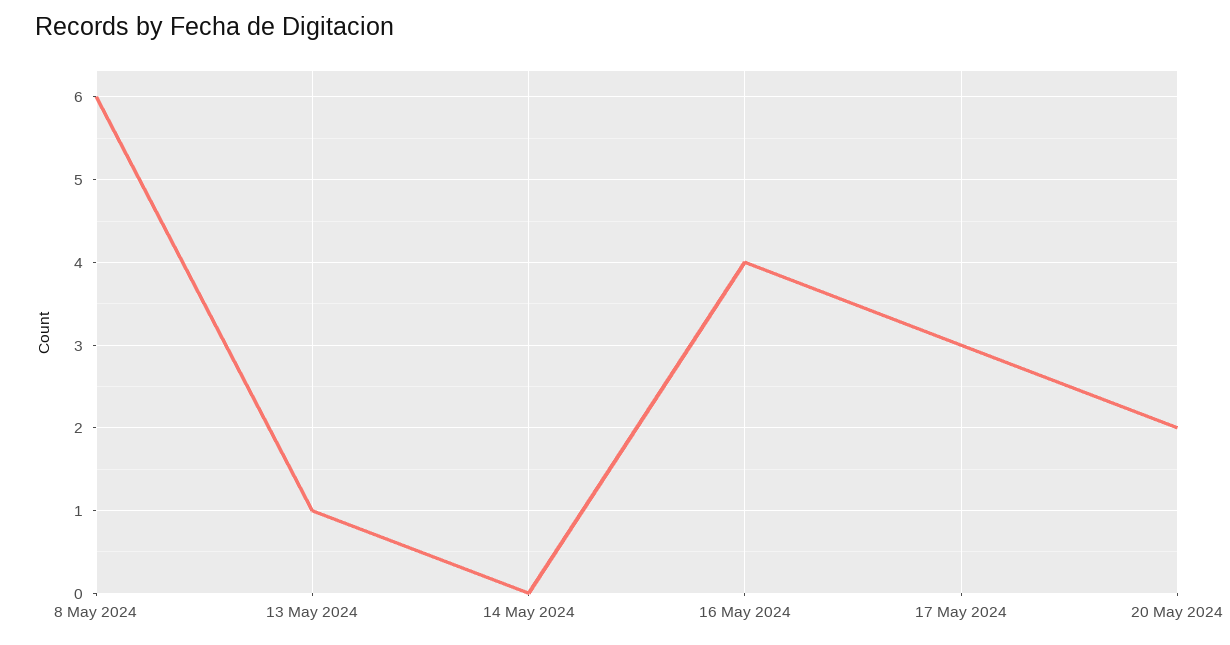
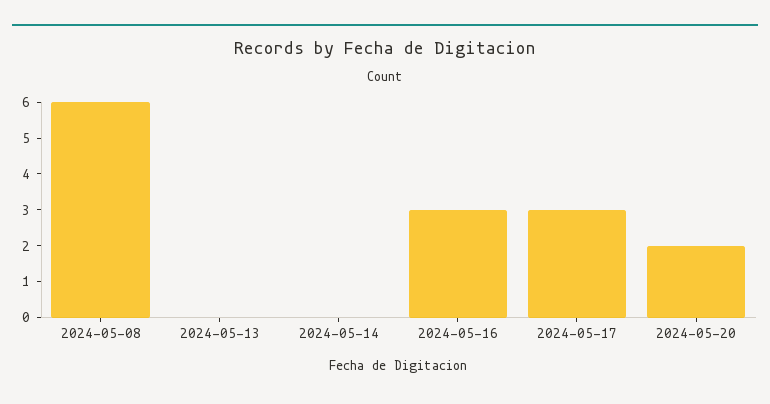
13 May 2024: 1 -> 0
16 May 2024: 4 -> 3

